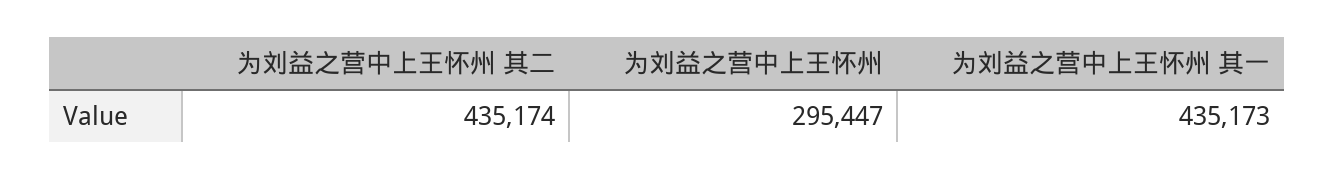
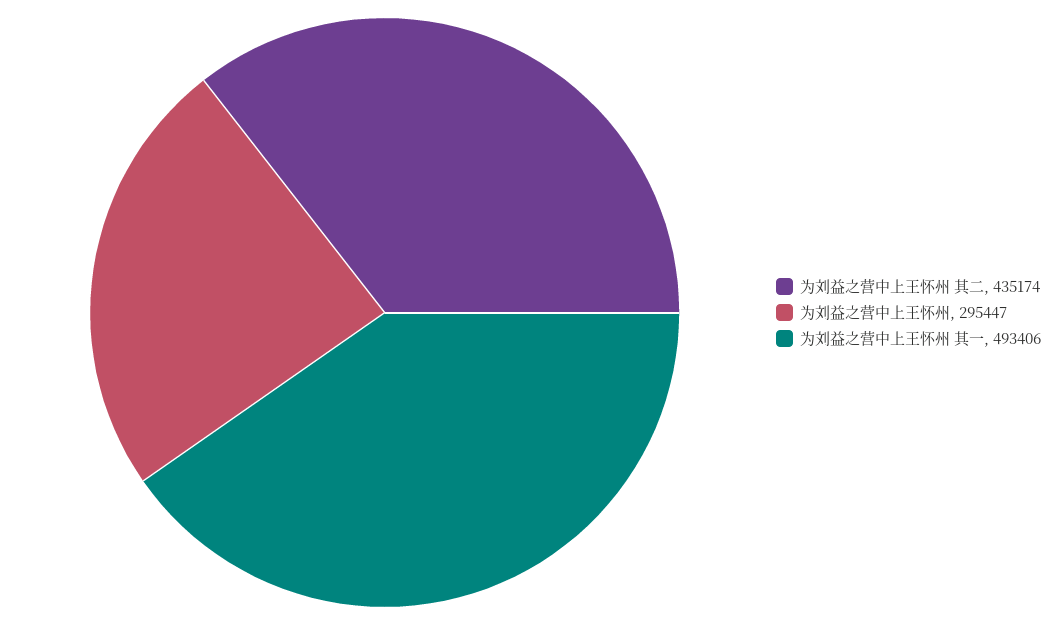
为刘益之营中上王怀州 其一: 435173 -> 493406

